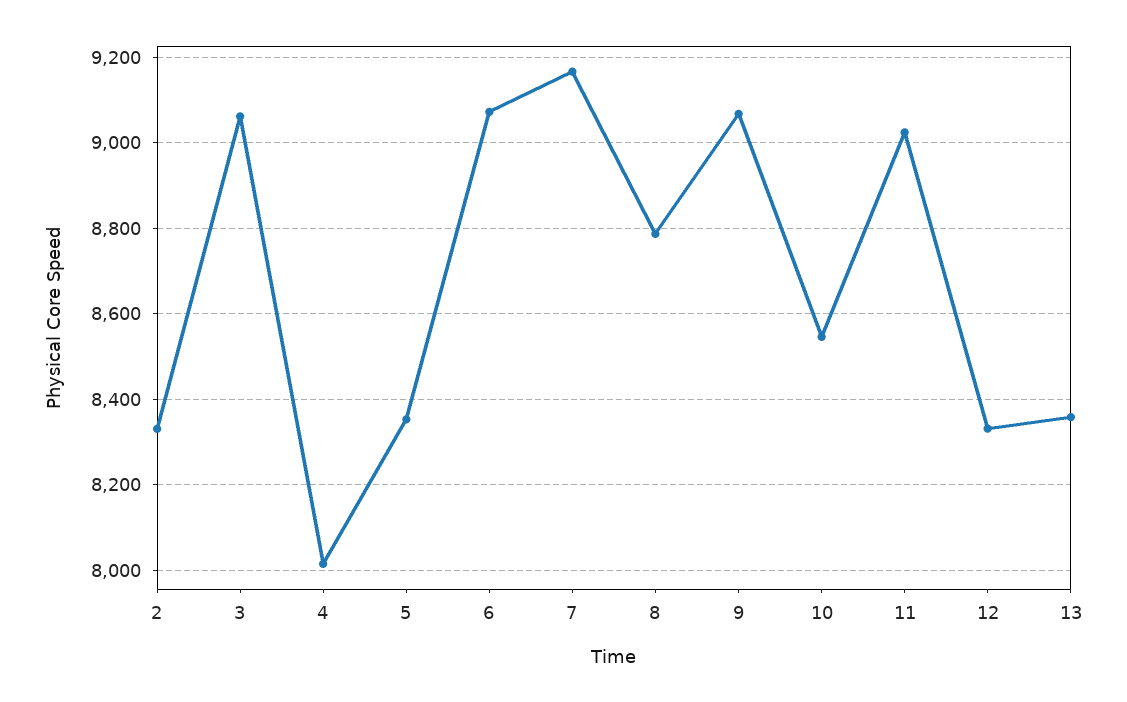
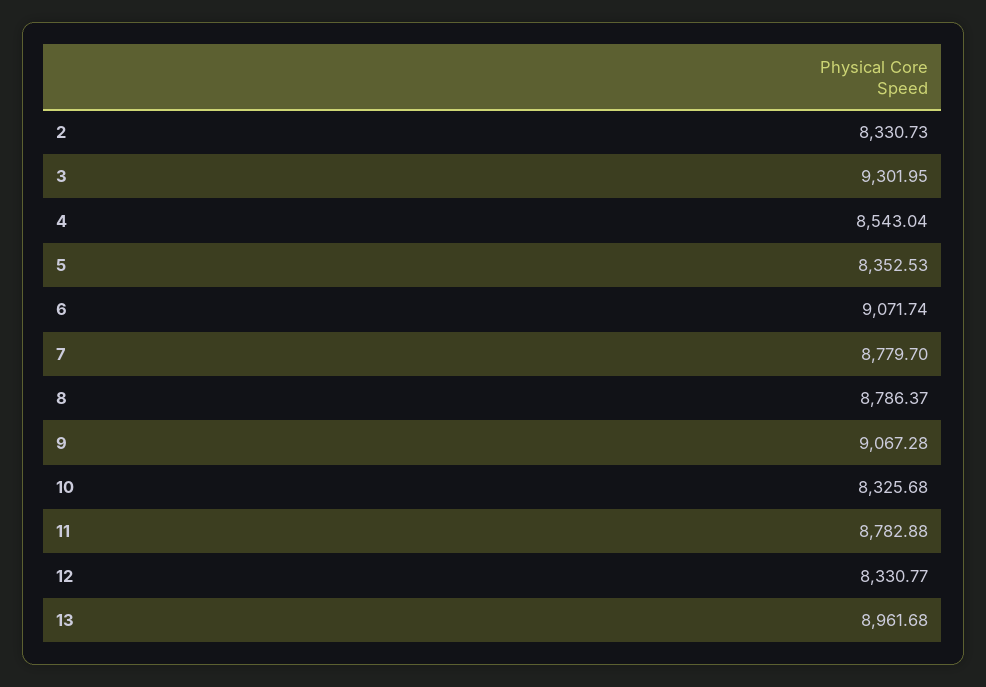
3: 9060 -> 9301.95
4: 8020 -> 8543.04
7: 9160 -> 8779.7
10: 8540 -> 8325.68
11: 9020 -> 8782.88
13: 8360 -> 8961.68

